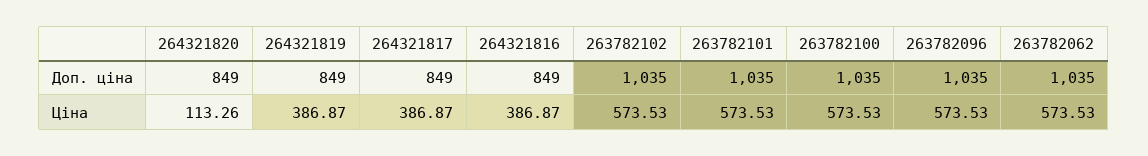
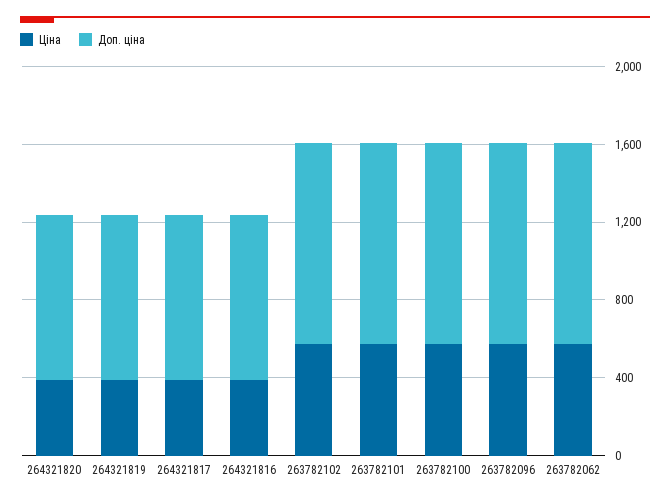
Ціна, 264321820: 113.26 -> 400

